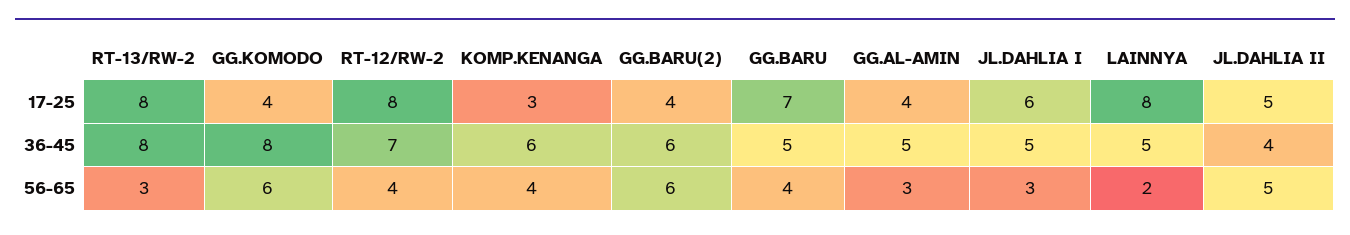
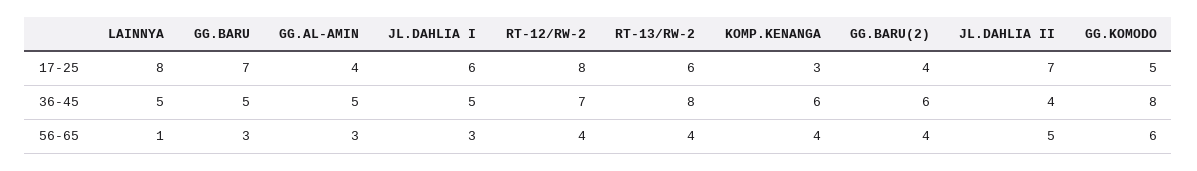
RT-13/RW-2, 17-25: 8 -> 6
GG.KOMODO, 17-25: 4 -> 5
JL.DAHLIA II, 17-25: 5 -> 7
RT-13/RW-2, 56-65: 3 -> 4
GG.BARU(2), 56-65: 6 -> 4
GG.BARU, 56-65: 4 -> 3
LAINNYA, 56-65: 2 -> 1

